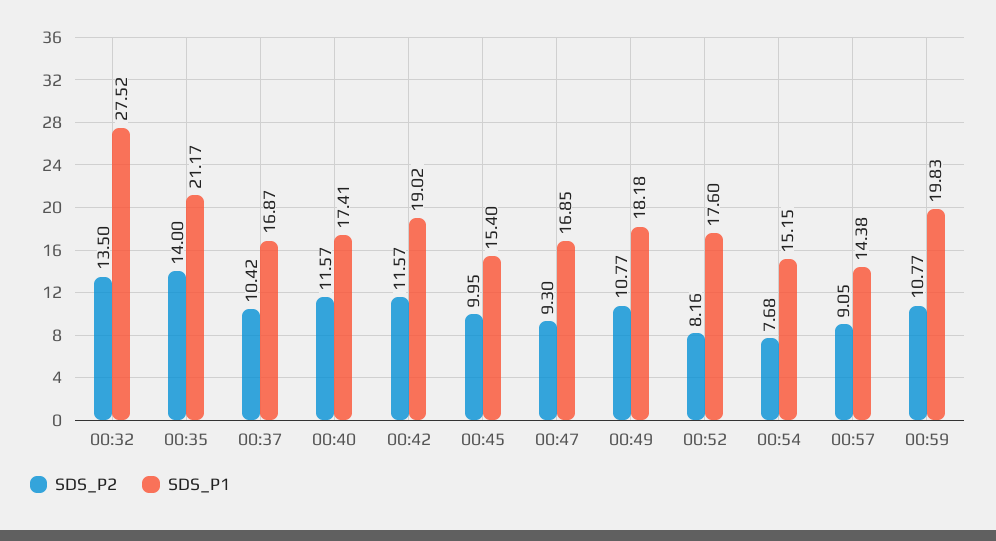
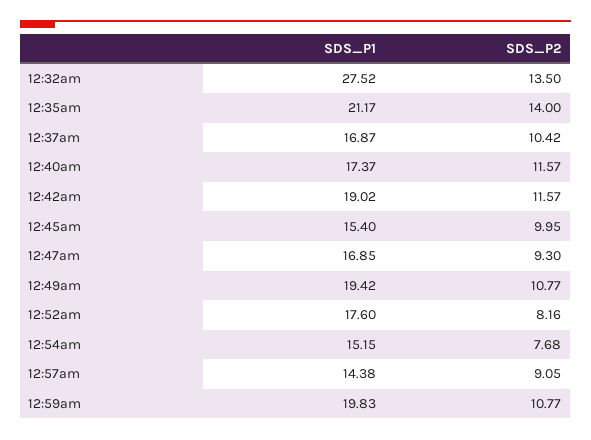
SDS_P1, 00:40: 17.41 -> 17.37
SDS_P1, 00:49: 18.18 -> 19.42

